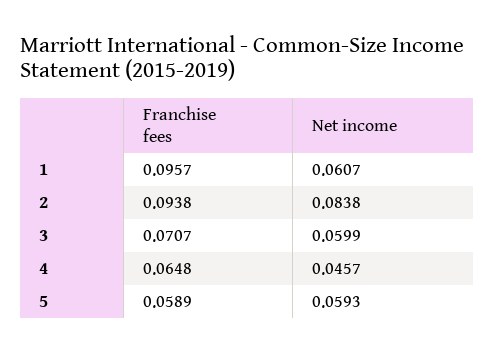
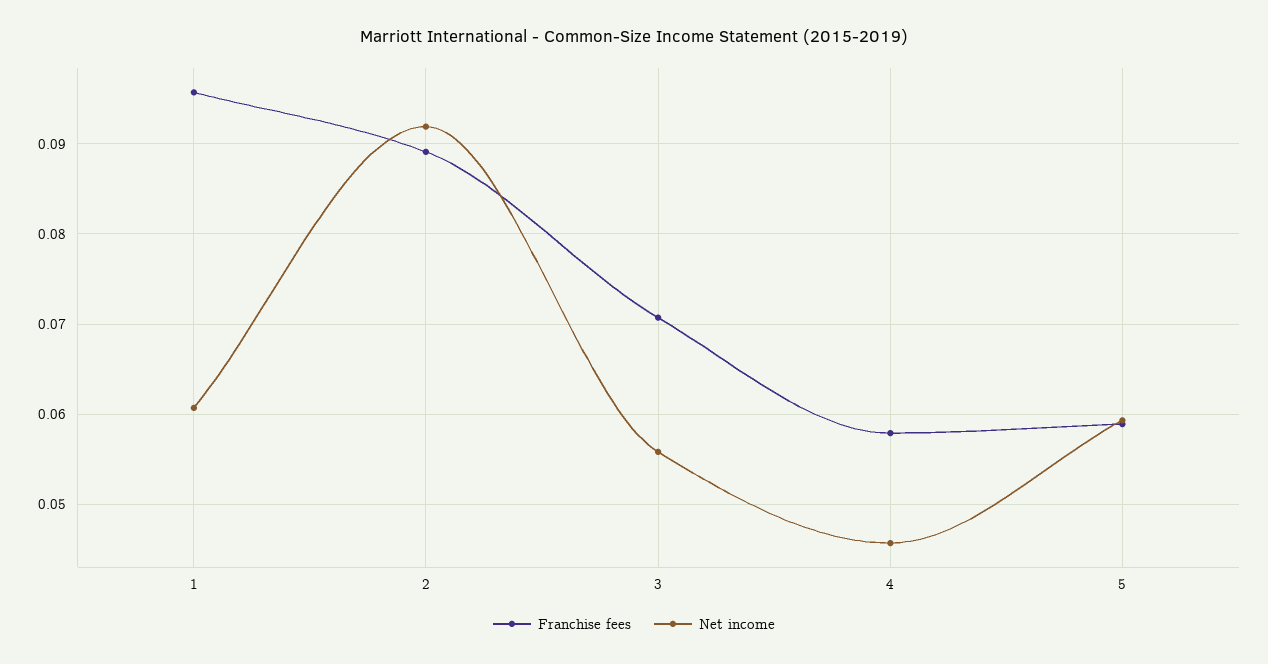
Franchise fees, 2: 0.0938 -> 0.089
Net income, 2: 0.0838 -> 0.092
Net income, 3: 0.0599 -> 0.056
Franchise fees, 4: 0.0648 -> 0.058

